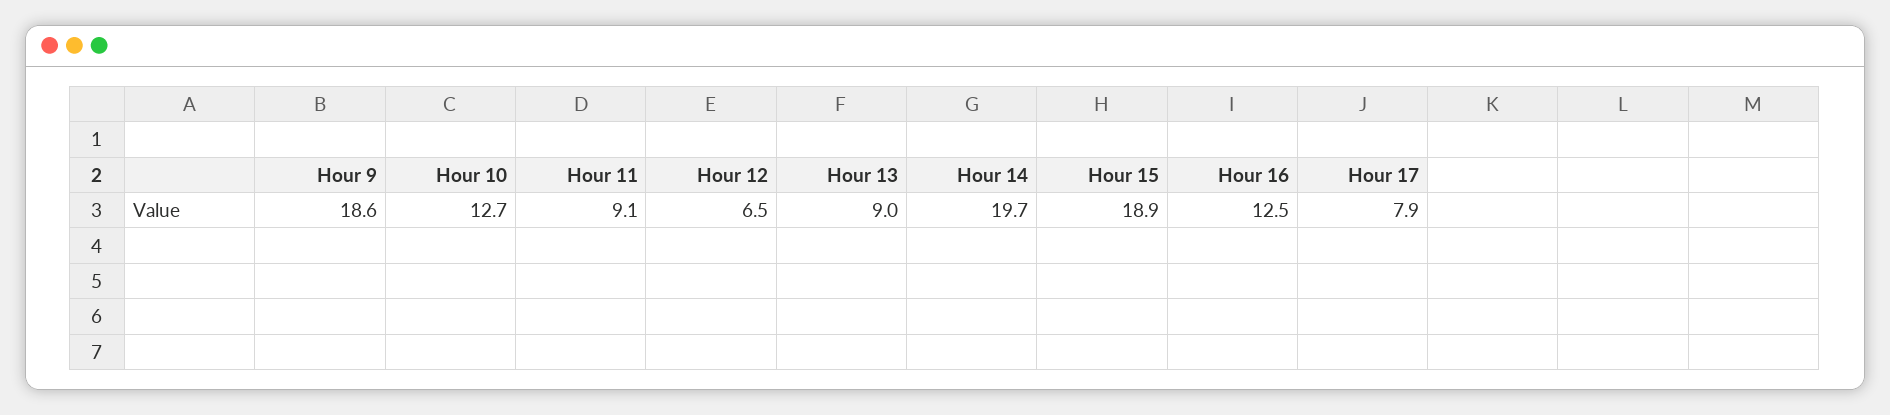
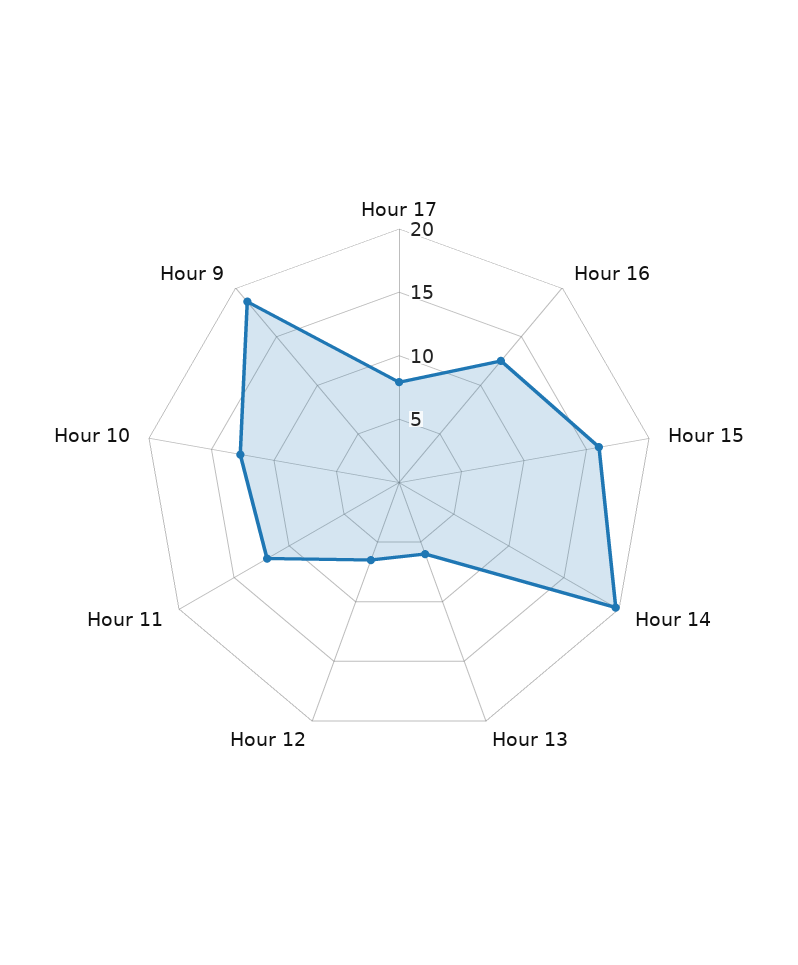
Hour 11: 9.1 -> 12
Hour 13: 9 -> 6
Hour 15: 18.9 -> 16

